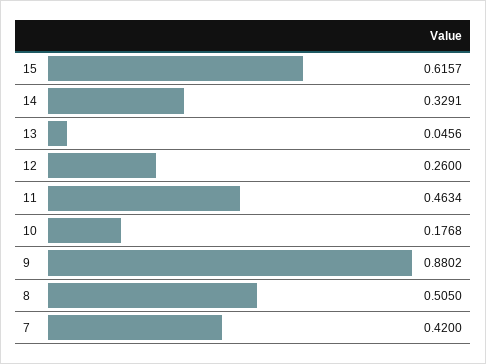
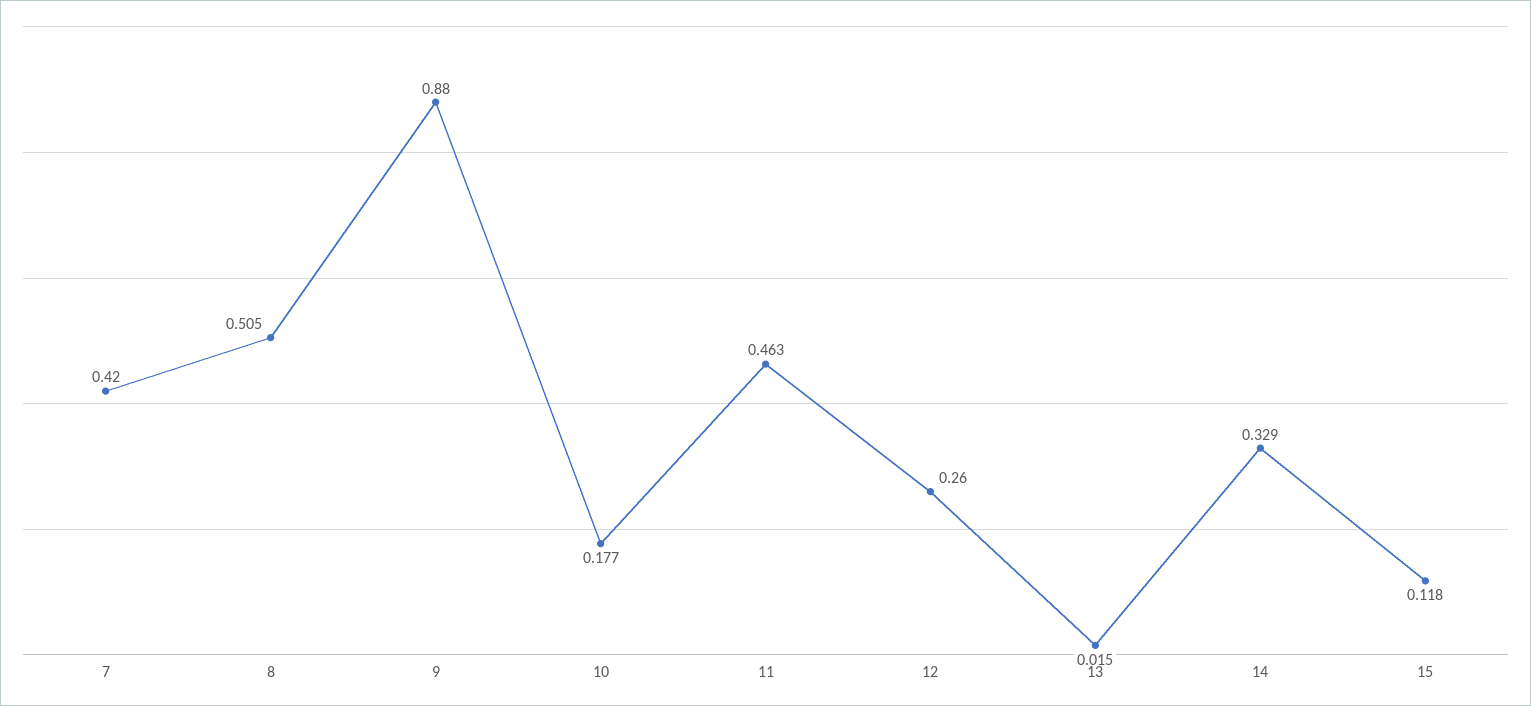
15: 0.6157 -> 0.118
13: 0.0456 -> 0.015

